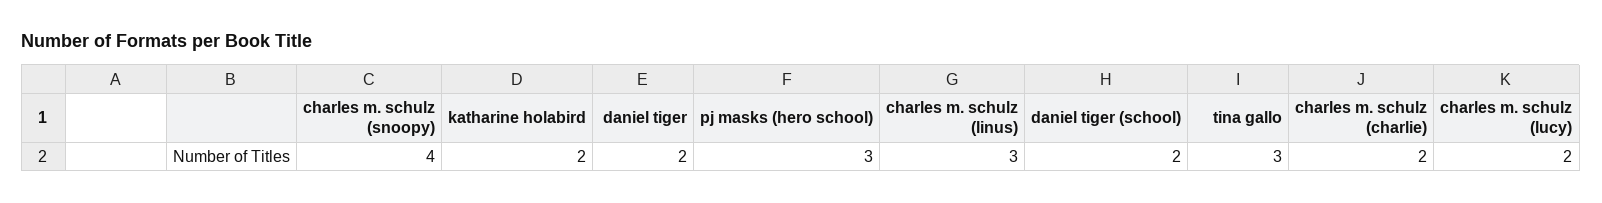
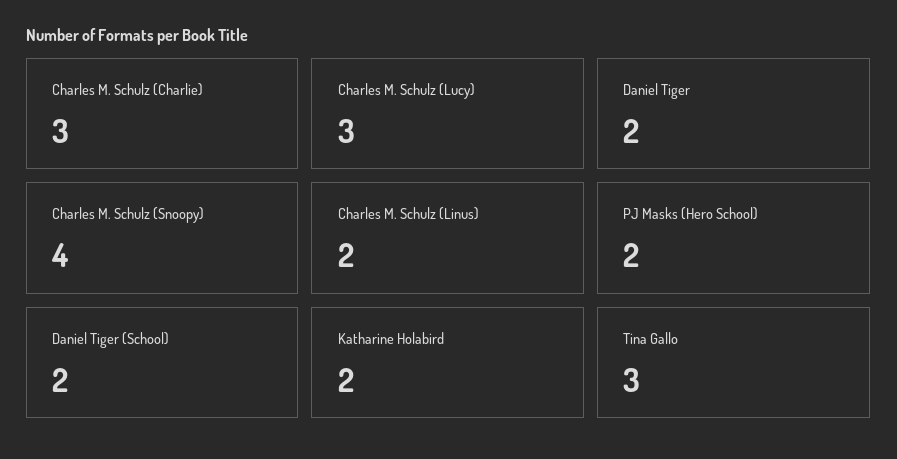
pj masks (hero school): 3 -> 2
charles m. schulz (linus): 3 -> 2
charles m. schulz (charlie): 2 -> 3
charles m. schulz (lucy): 2 -> 3

